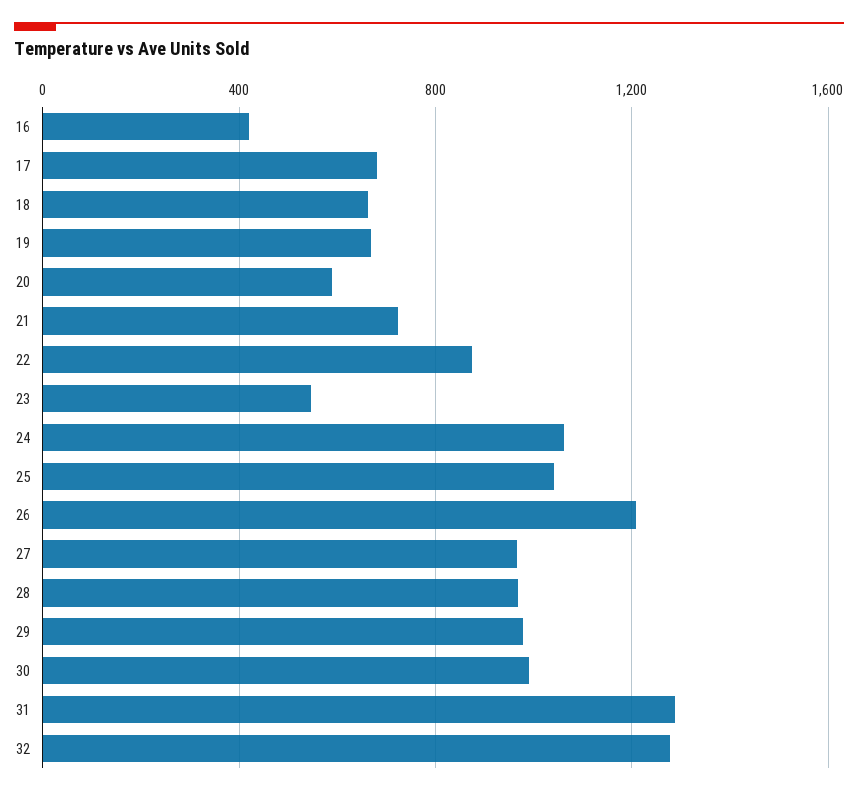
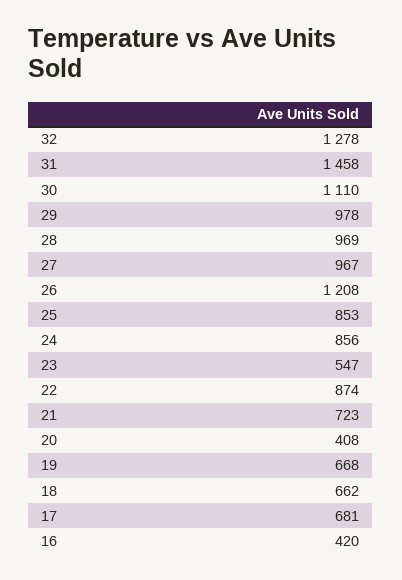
20: 600 -> 408
24: 1050 -> 856
25: 1050 -> 853
30: 1000 -> 1110
31: 1300 -> 1458

